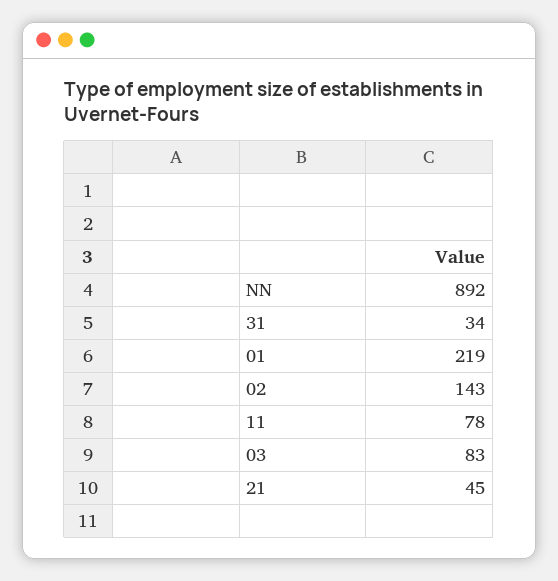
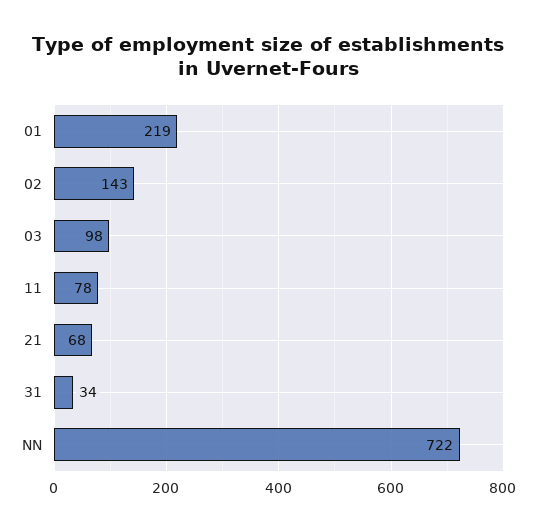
NN: 892 -> 722
03: 83 -> 98
21: 45 -> 68

